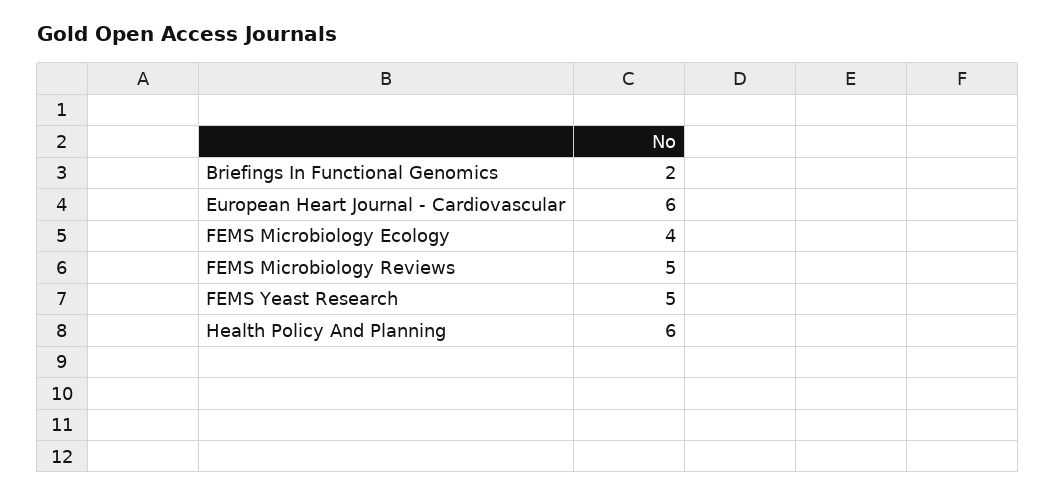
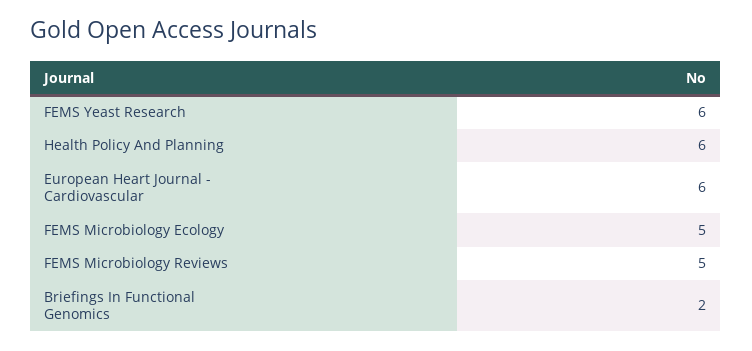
FEMS Microbiology Ecology: 4 -> 5
FEMS Yeast Research: 5 -> 6

